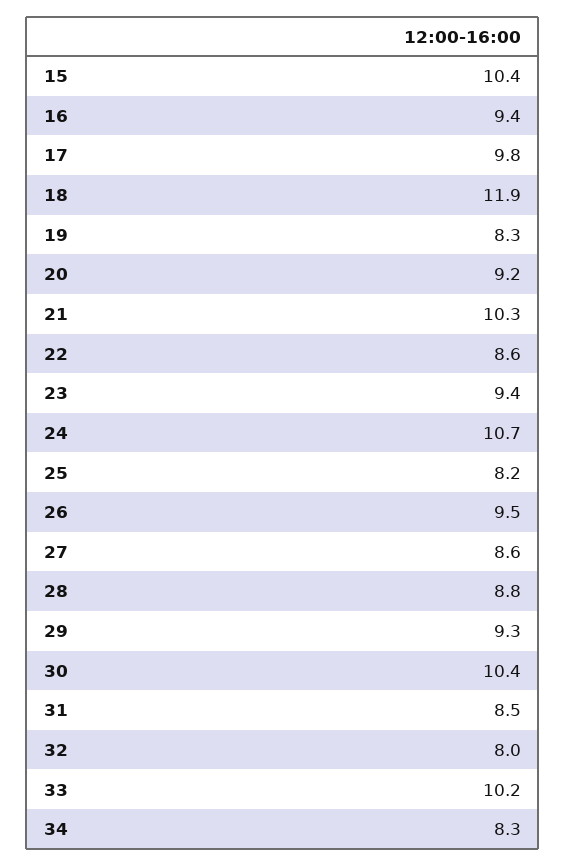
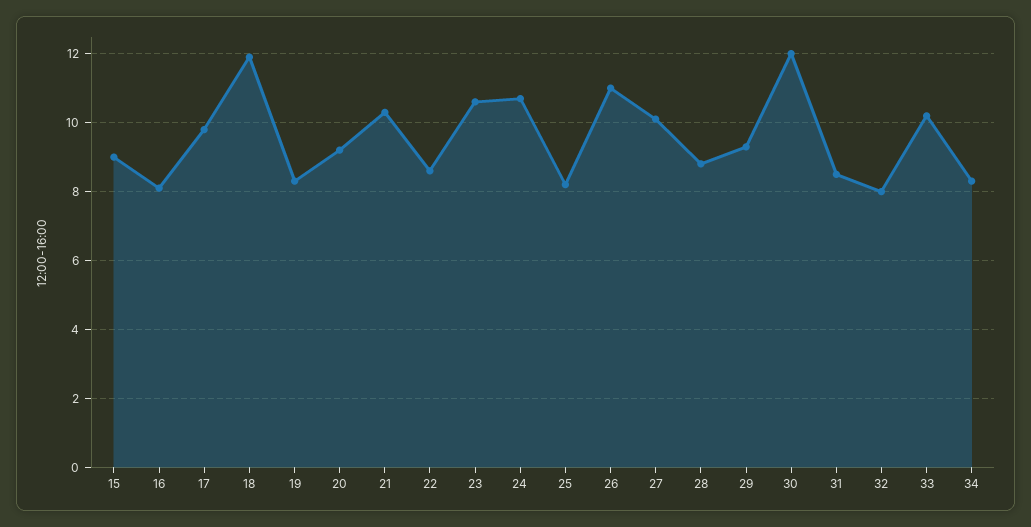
15: 10.4 -> 9
16: 9.4 -> 8
23: 9.4 -> 10.5
26: 9.5 -> 11
27: 8.6 -> 10
30: 10.4 -> 12

